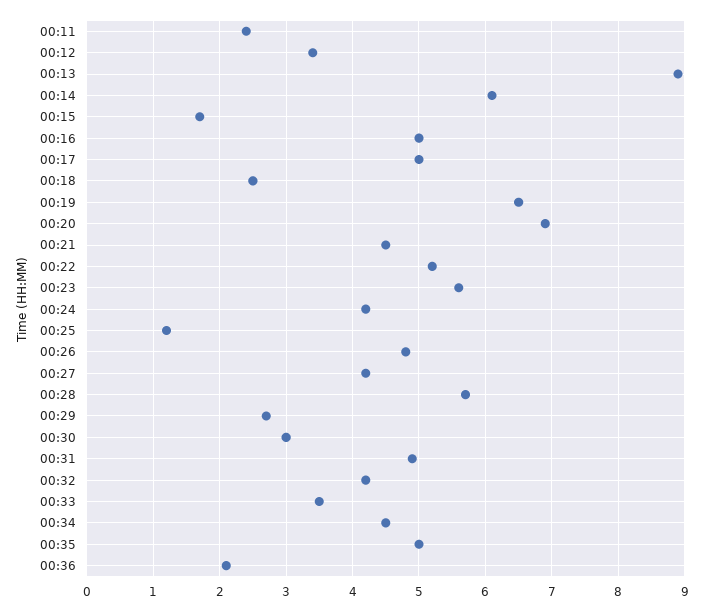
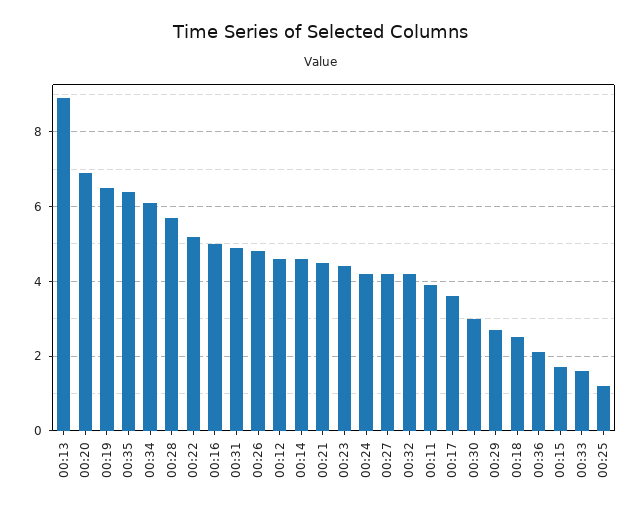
00:11: 2.4 -> 4
00:12: 3.4 -> 4.5
00:14: 6.1 -> 4.5
00:17: 5 -> 3.5
00:23: 5.6 -> 4.5
00:33: 3.5 -> 1.5
00:34: 4.5 -> 6
00:35: 5 -> 6.5

